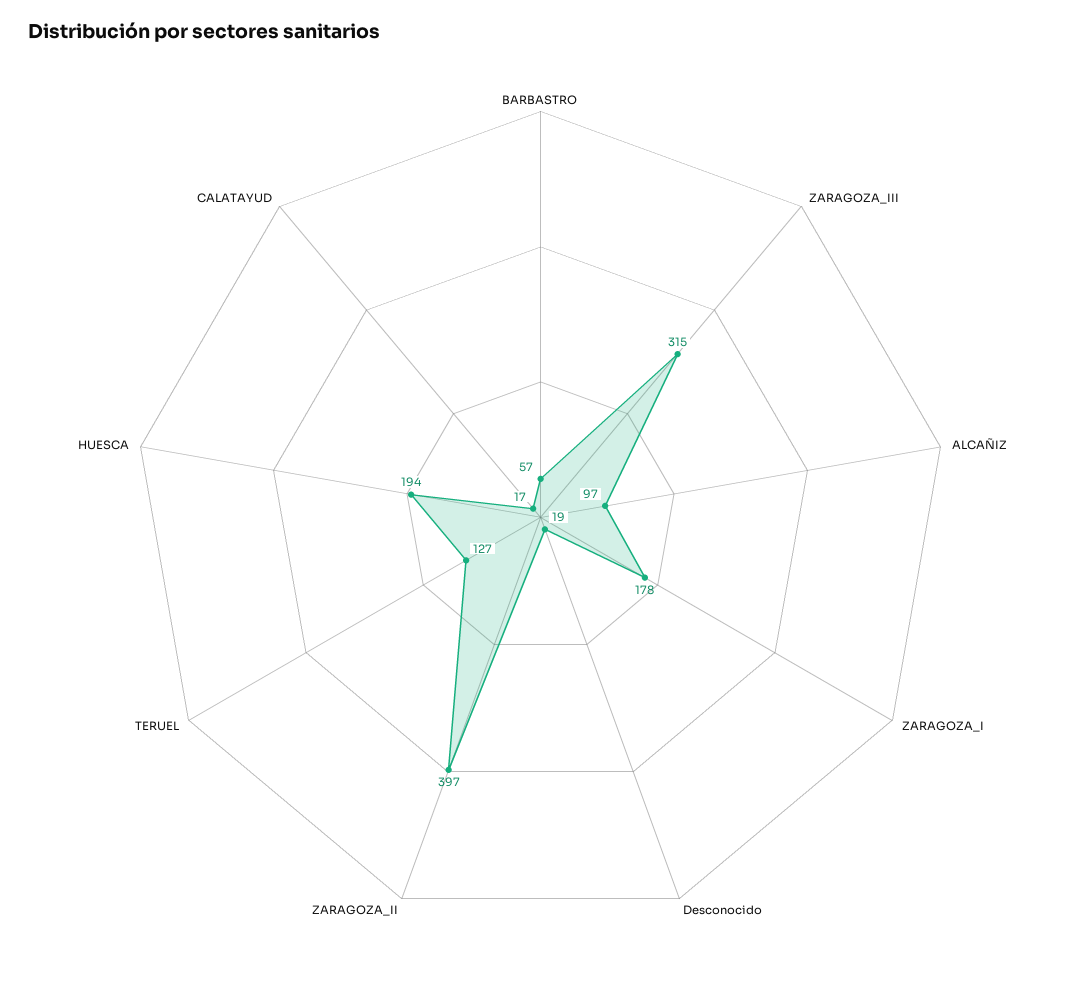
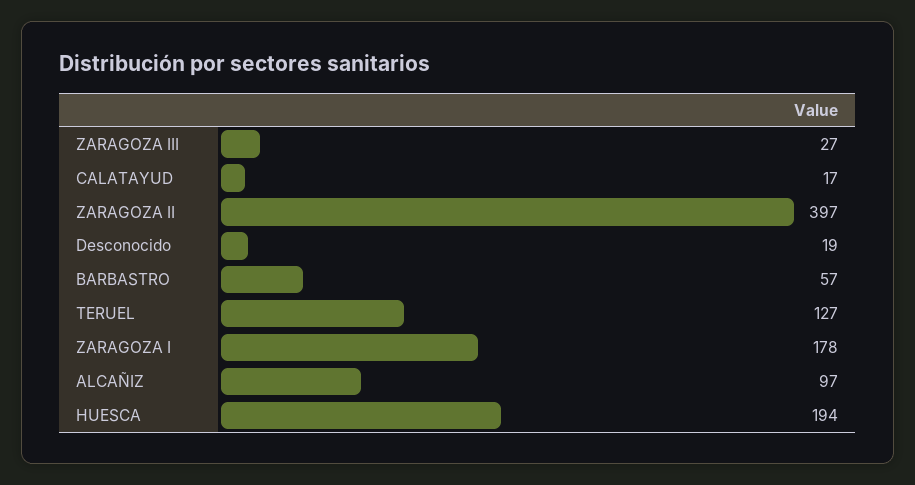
ZARAGOZA_III: 315 -> 27

